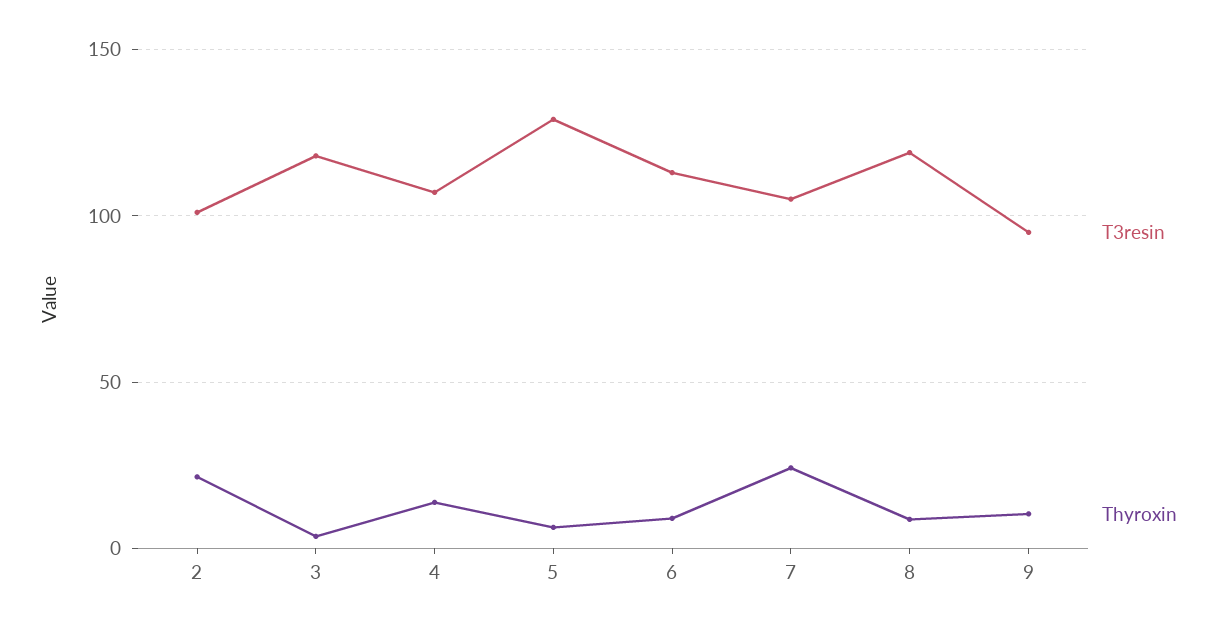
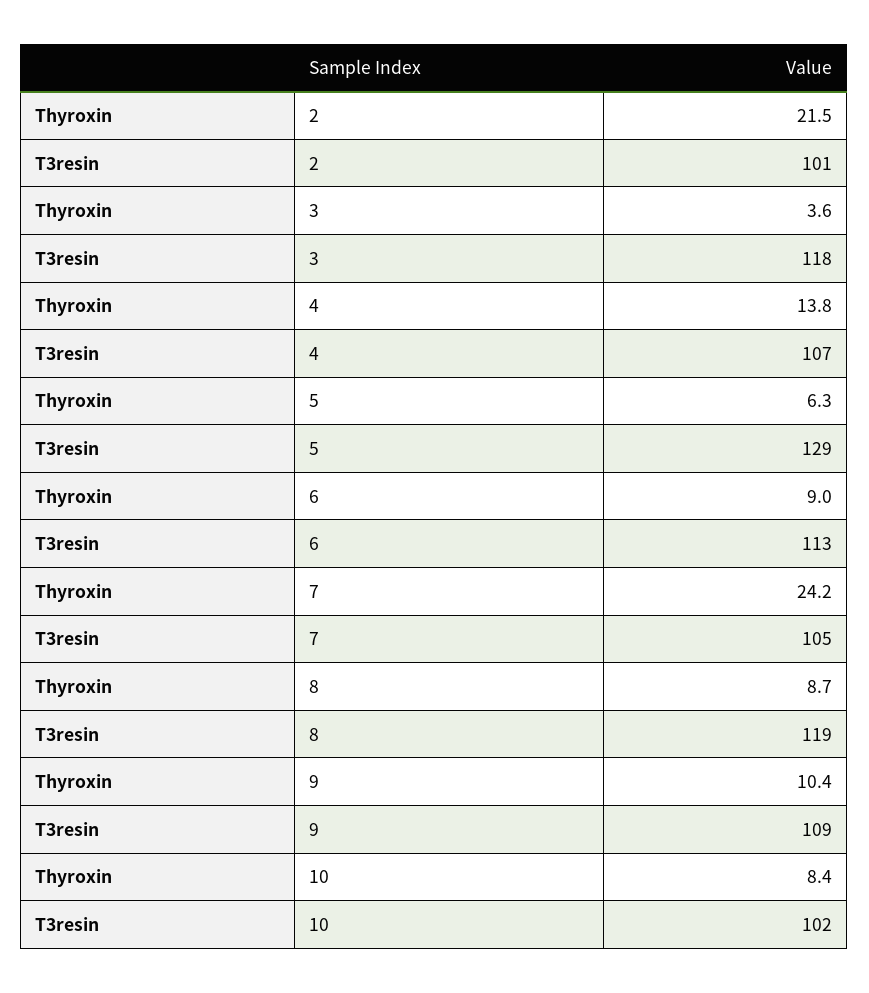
T3resin, 9: 95 -> 109
Thyroxin, 10: none -> 8.4
T3resin, 10: none -> 102

